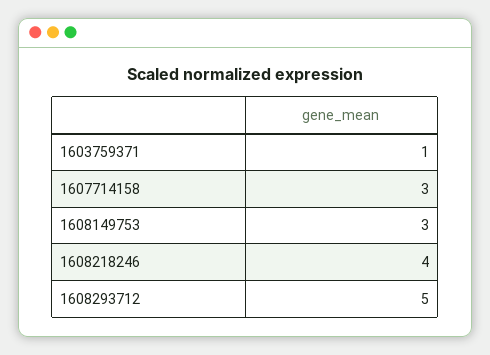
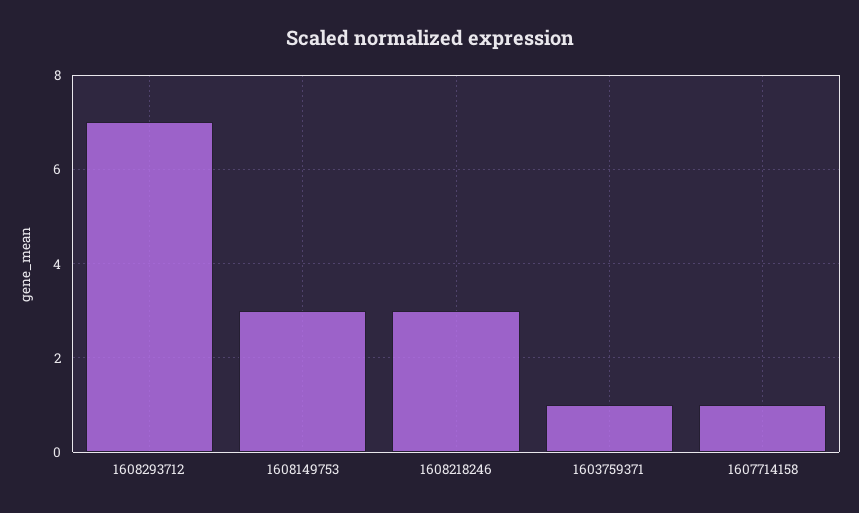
1607714158: 3 -> 1
1608218246: 4 -> 3
1608293712: 5 -> 7

